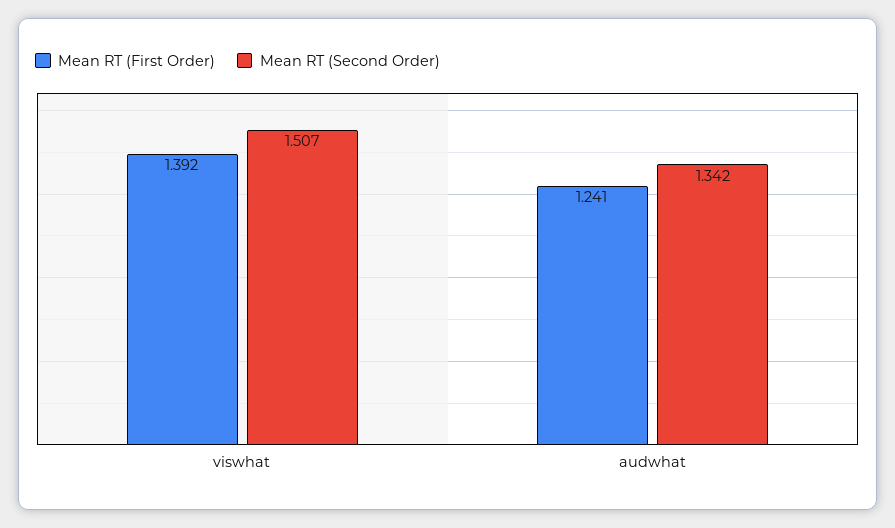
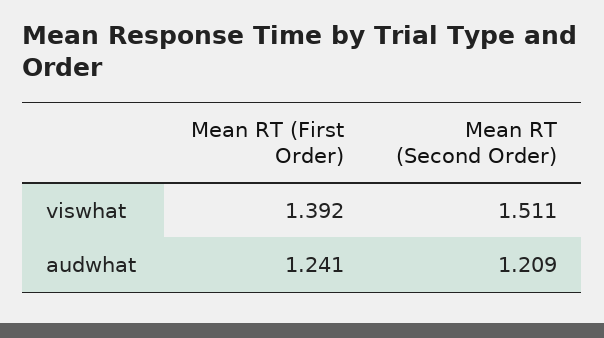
Mean RT (Second Order), viswhat: 1.507 -> 1.511
Mean RT (Second Order), audwhat: 1.342 -> 1.209

